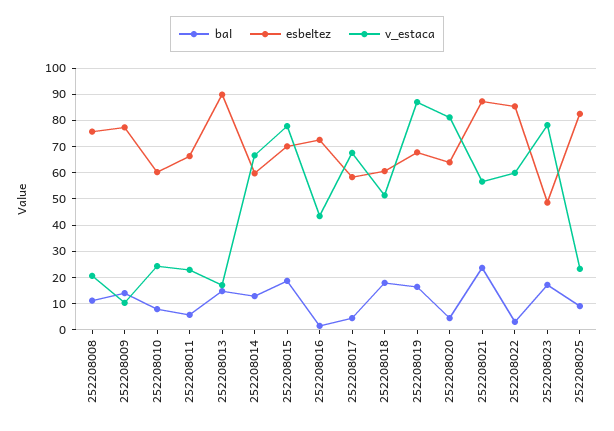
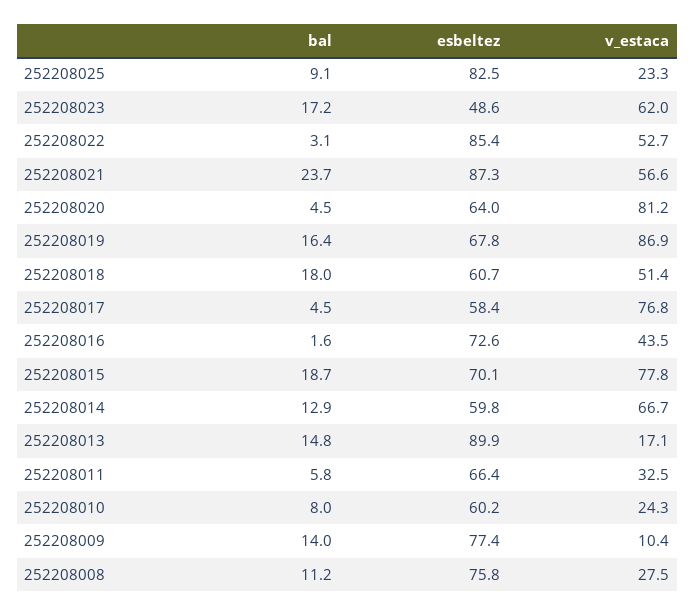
v_estaca, 252208008: 20 -> 27.5
v_estaca, 252208011: 22.5 -> 32.5
v_estaca, 252208017: 67.5 -> 76.8
v_estaca, 252208022: 60 -> 52.7
v_estaca, 252208023: 77.5 -> 62

